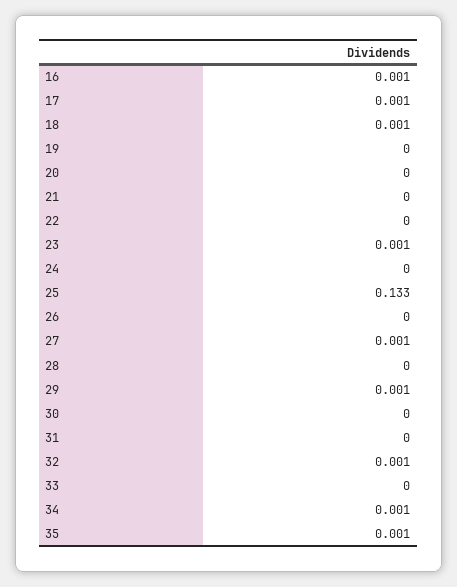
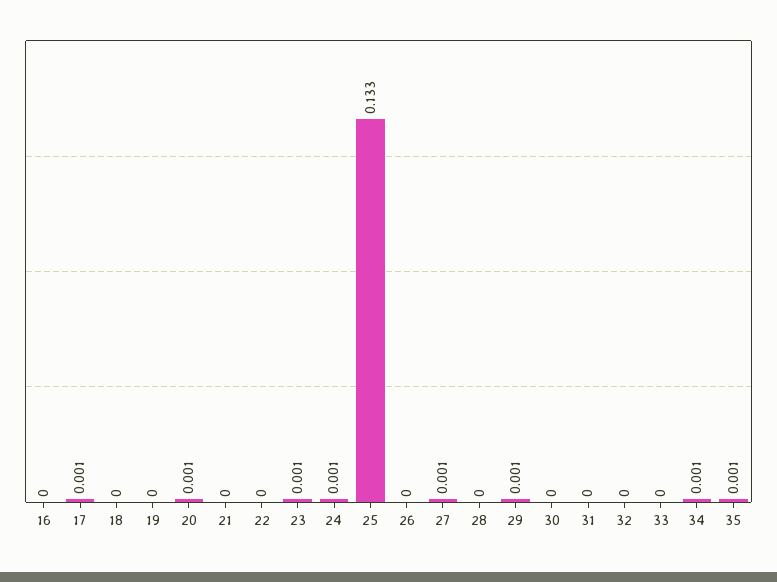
16: 0.001 -> 0
18: 0.001 -> 0
20: 0 -> 0.001
24: 0 -> 0.001
32: 0.001 -> 0

